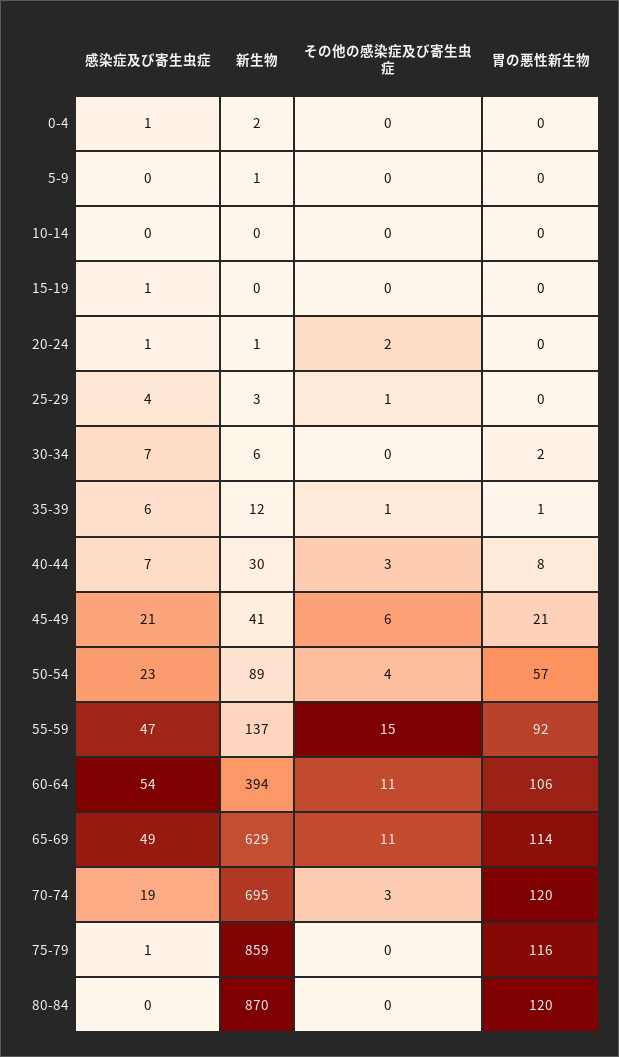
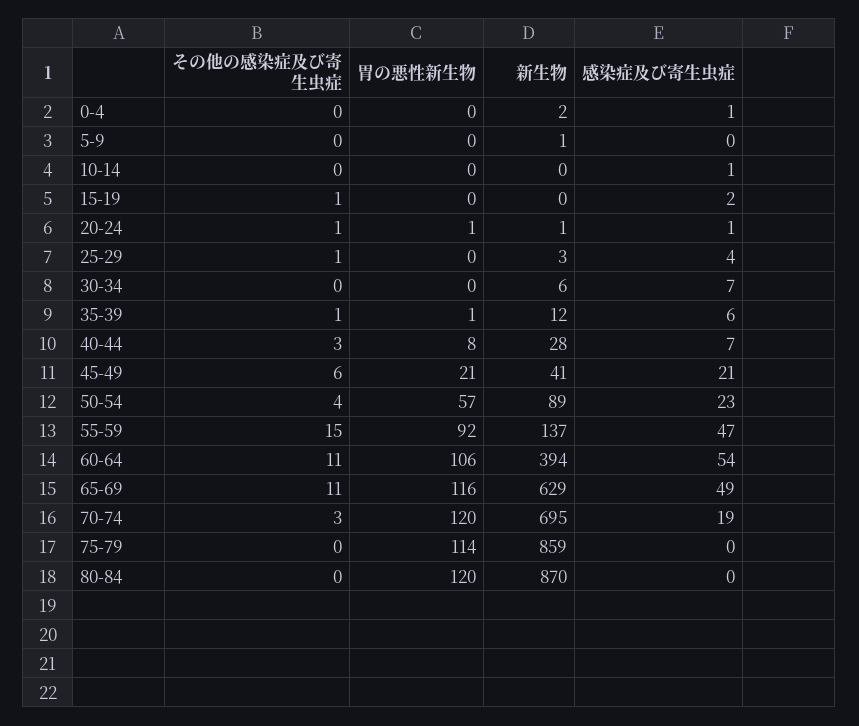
感染症及び寄生虫症, 10-14: 0 -> 1
感染症及び寄生虫症, 15-19: 1 -> 2
その他の感染症及び寄生虫症, 15-19: 0 -> 1
その他の感染症及び寄生虫症, 20-24: 2 -> 1
胃の悪性新生物, 20-24: 0 -> 1
胃の悪性新生物, 30-34: 2 -> 0
新生物, 40-44: 30 -> 28
胃の悪性新生物, 65-69: 114 -> 116
感染症及び寄生虫症, 75-79: 1 -> 0
胃の悪性新生物, 75-79: 116 -> 114

